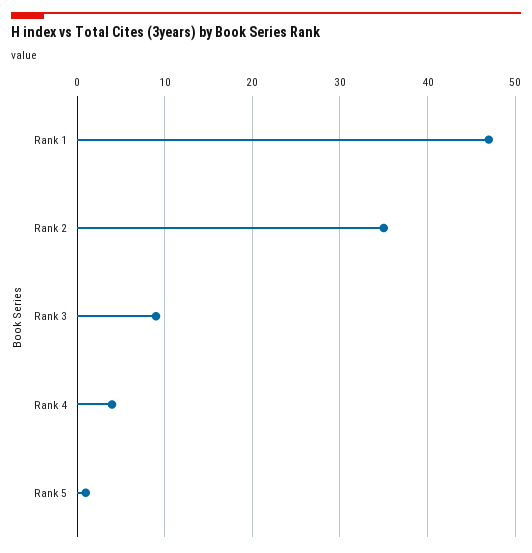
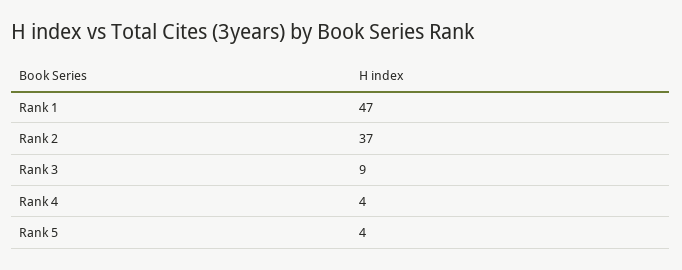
Rank 2: 35 -> 37
Rank 5: 1 -> 4

